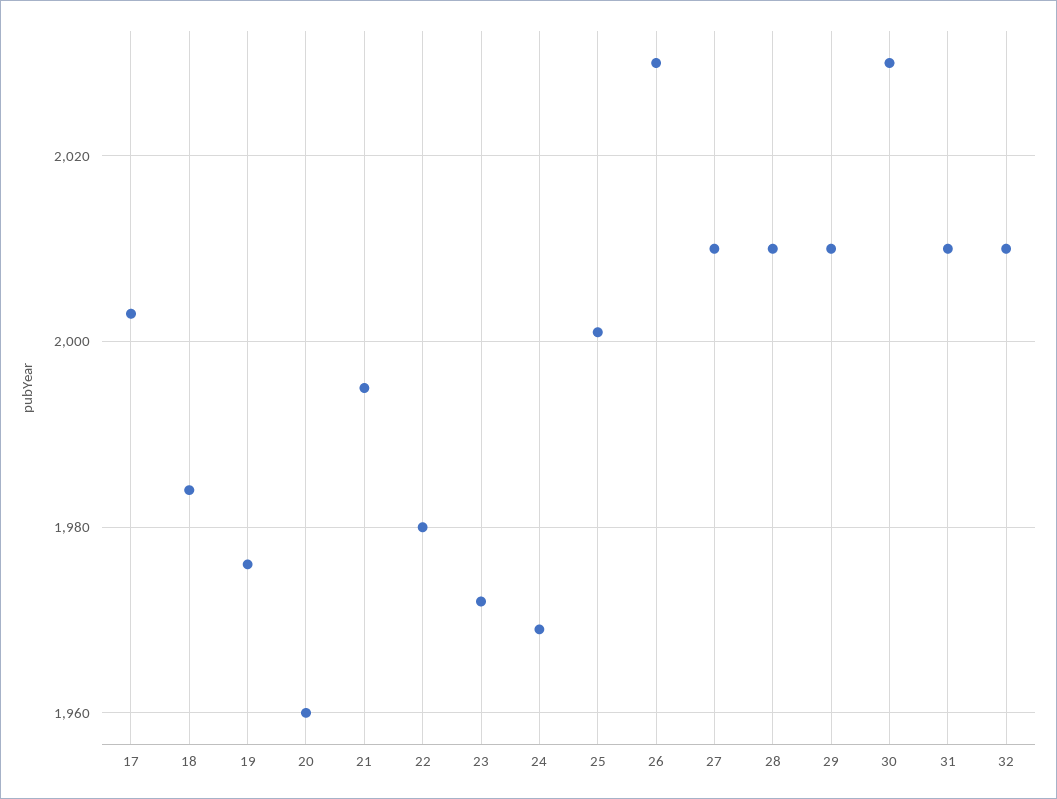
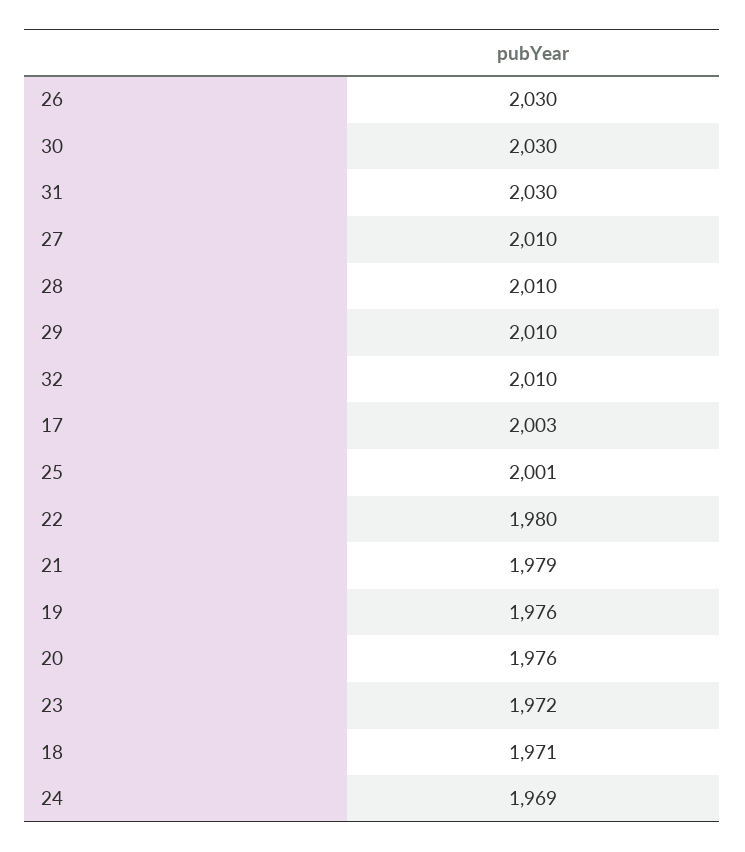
18: 1985 -> 1971
20: 1960 -> 1976
21: 1995 -> 1979
31: 2010 -> 2030

